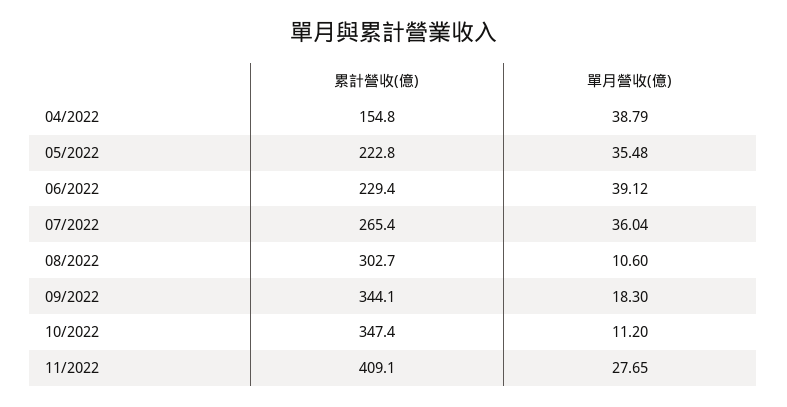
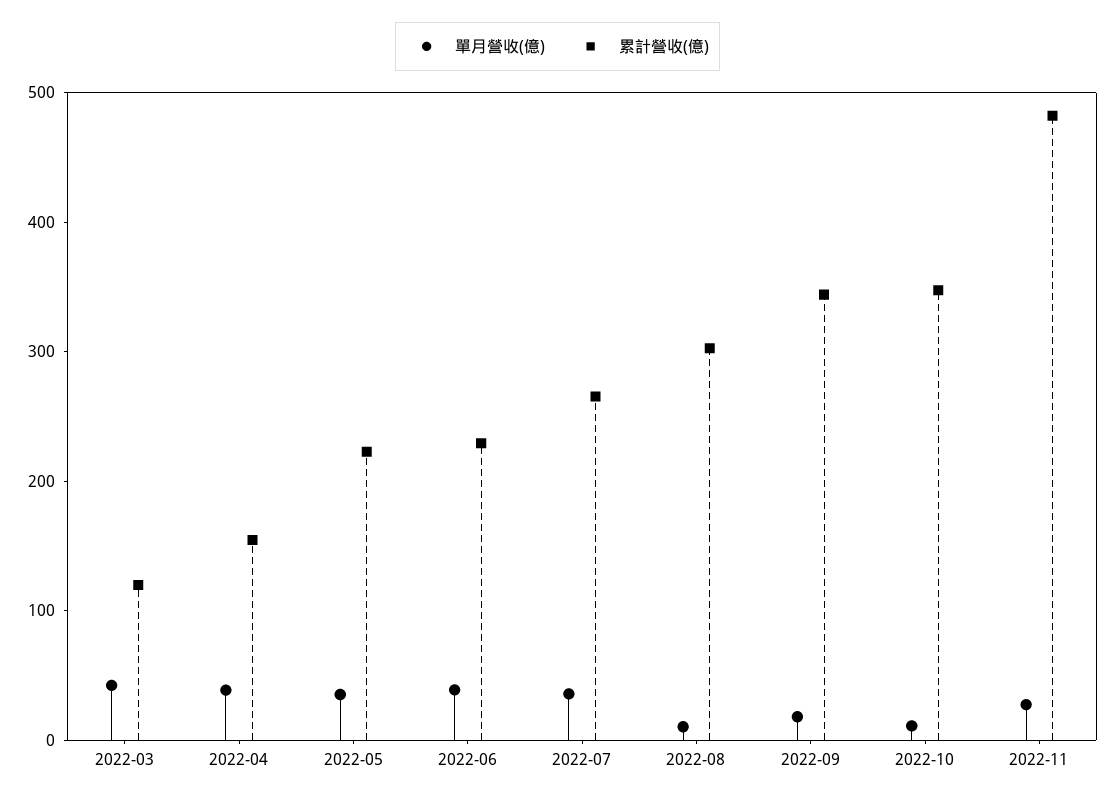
累計營收(億), 11/2022: 409.1 -> 480
單月營收(億), 2022-03: none -> 40
累計營收(億), 2022-03: none -> 120

